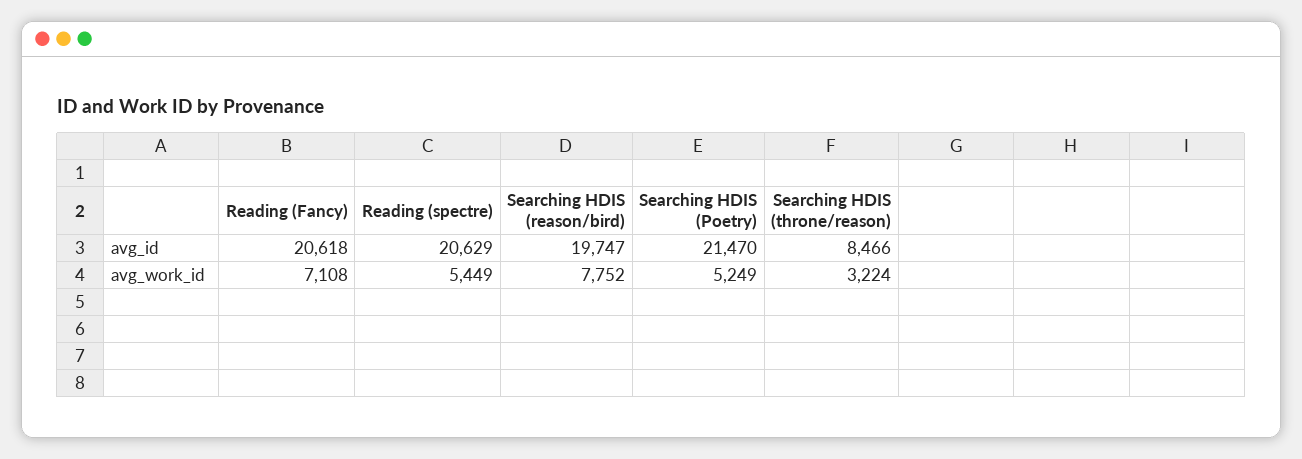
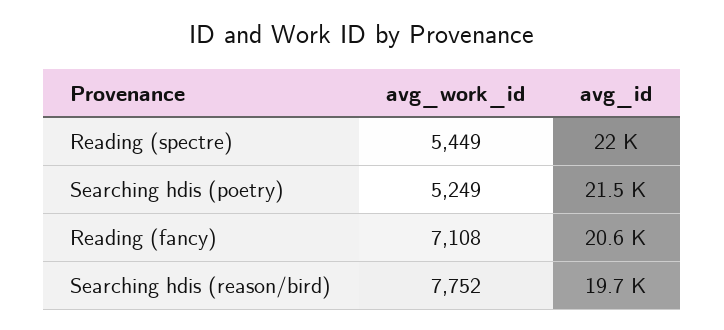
Reading (spectre), avg_id: 20629 -> 22000
Searching HDIS (throne/reason), avg_id: 8466 -> none
Searching HDIS (throne/reason), avg_work_id: 3224 -> none

